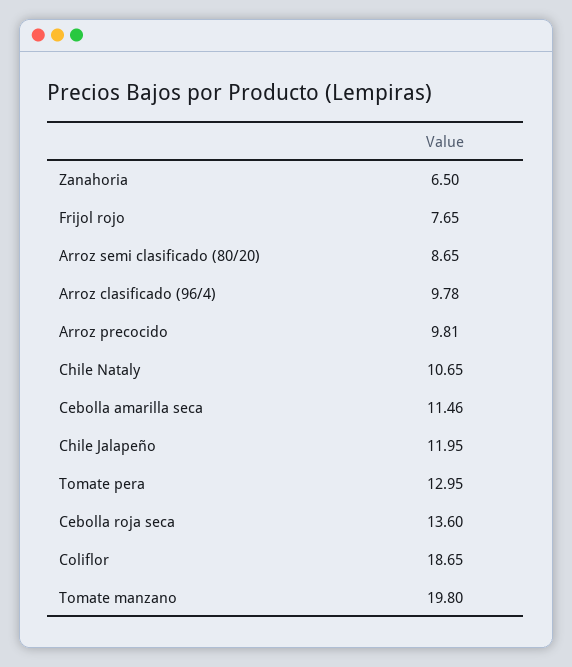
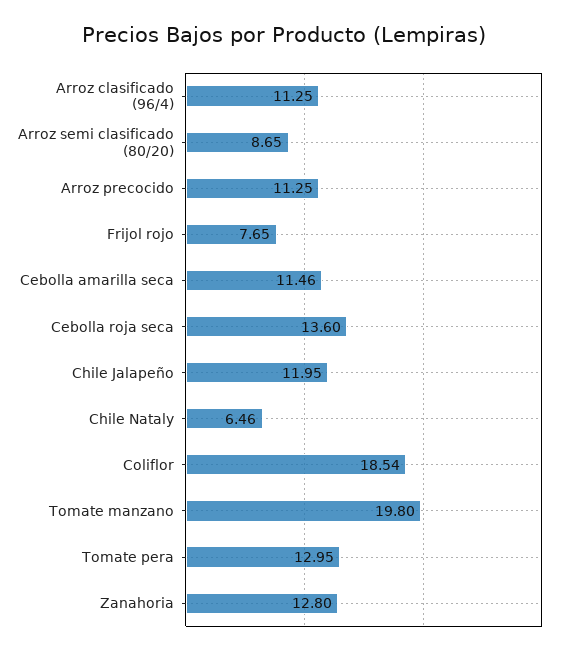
Zanahoria: 6.5 -> 12.8
Arroz clasificado (96/4): 9.78 -> 11.25
Arroz precocido: 9.81 -> 11.25
Chile Nataly: 10.65 -> 6.46
Coliflor: 18.65 -> 18.54

